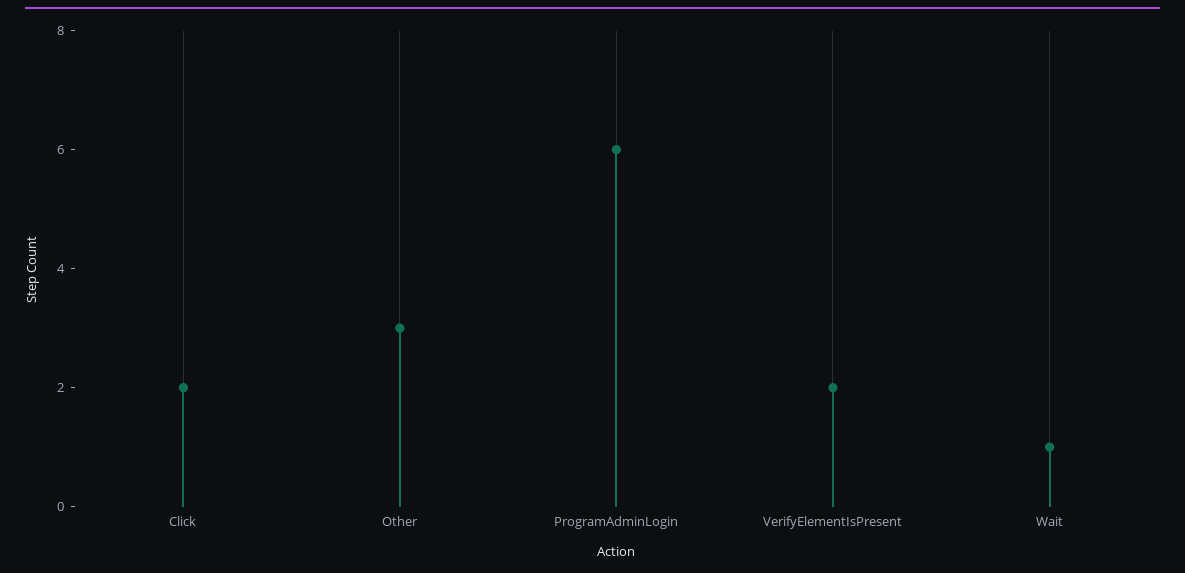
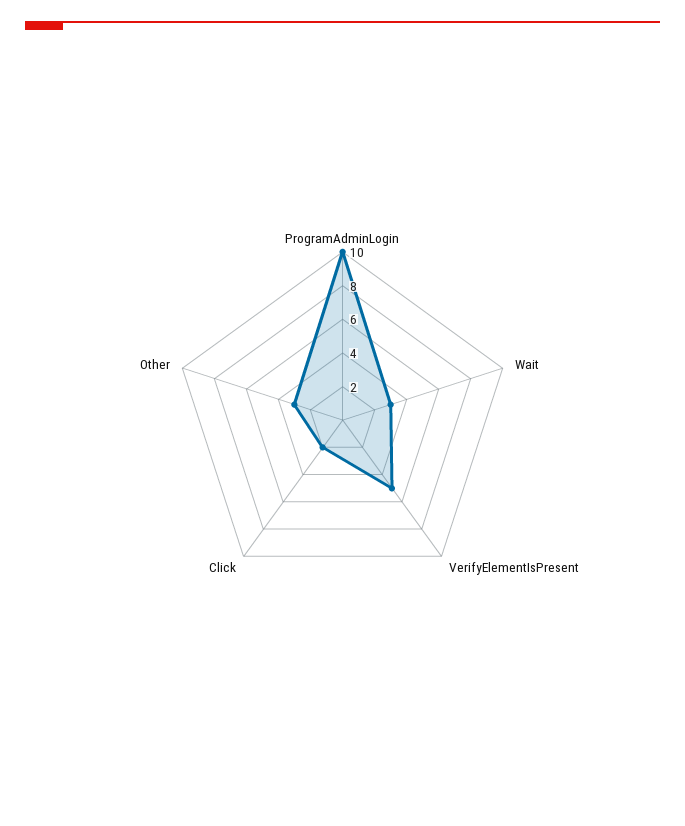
ProgramAdminLogin: 6 -> 10
VerifyElementIsPresent: 2 -> 5
Wait: 1 -> 3

